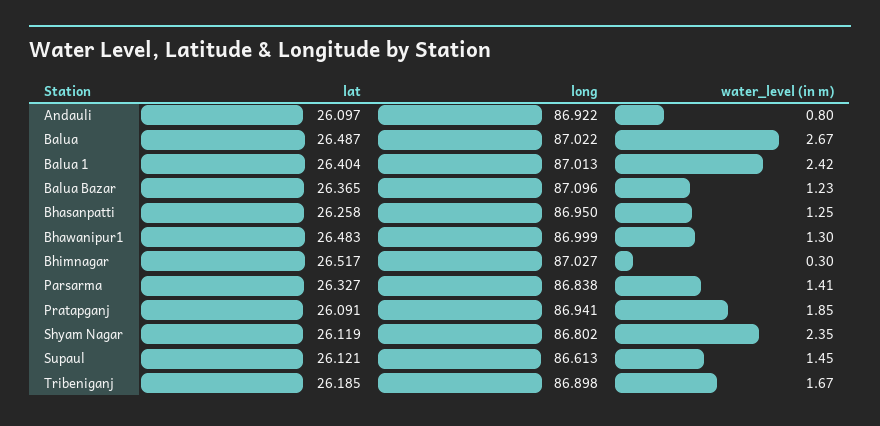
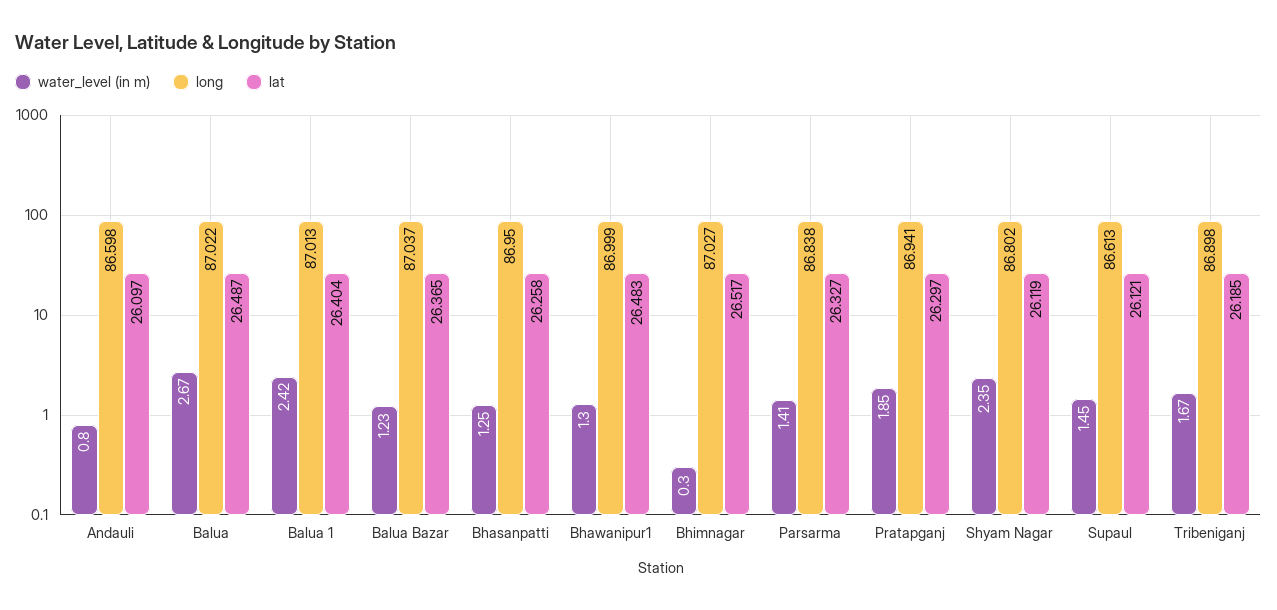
long, Andauli: 86.922 -> 86.598
long, Balua Bazar: 87.096 -> 87.037
lat, Pratapganj: 26.091 -> 26.297

